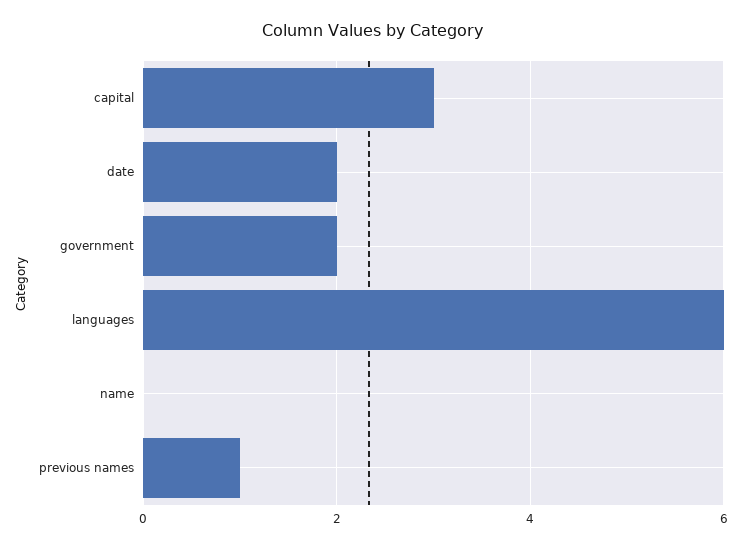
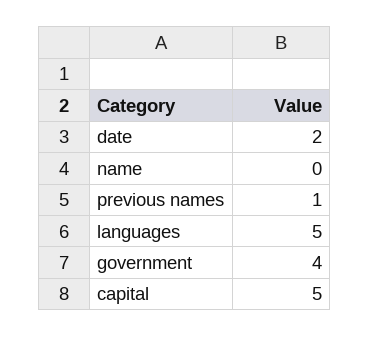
capital: 3 -> 5
government: 2 -> 4
languages: 6 -> 5

